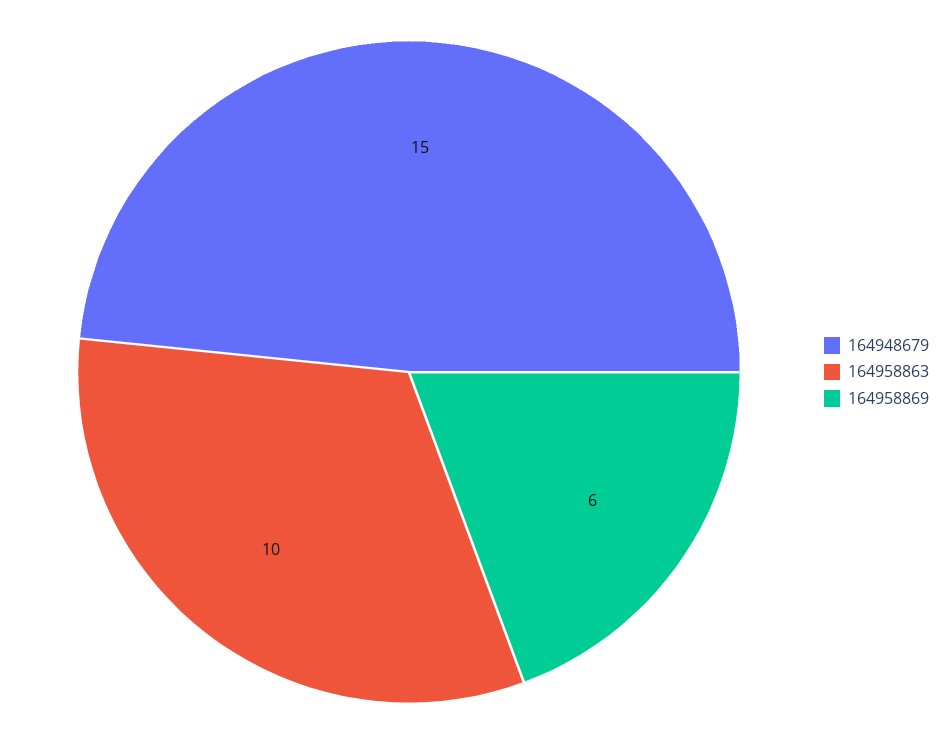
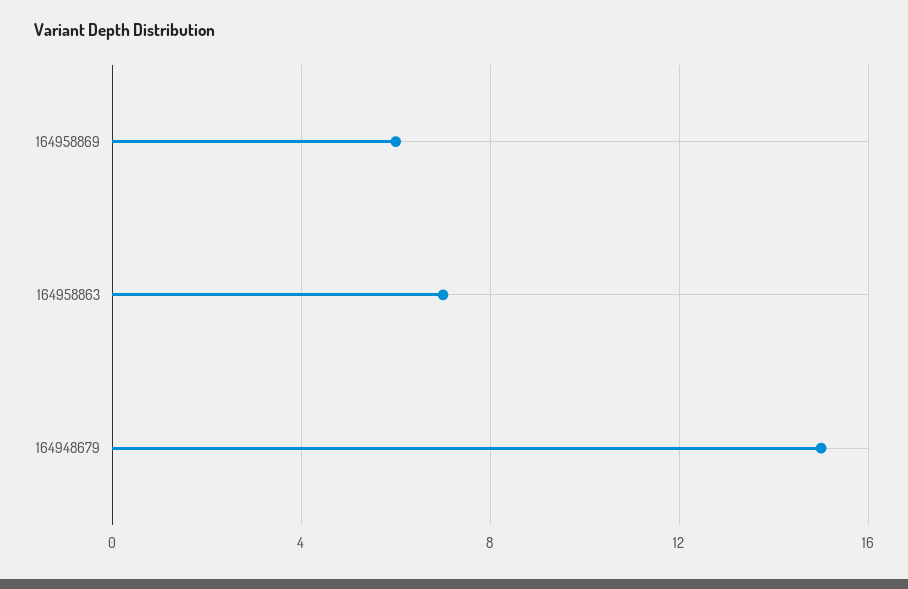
164958863: 10 -> 7

